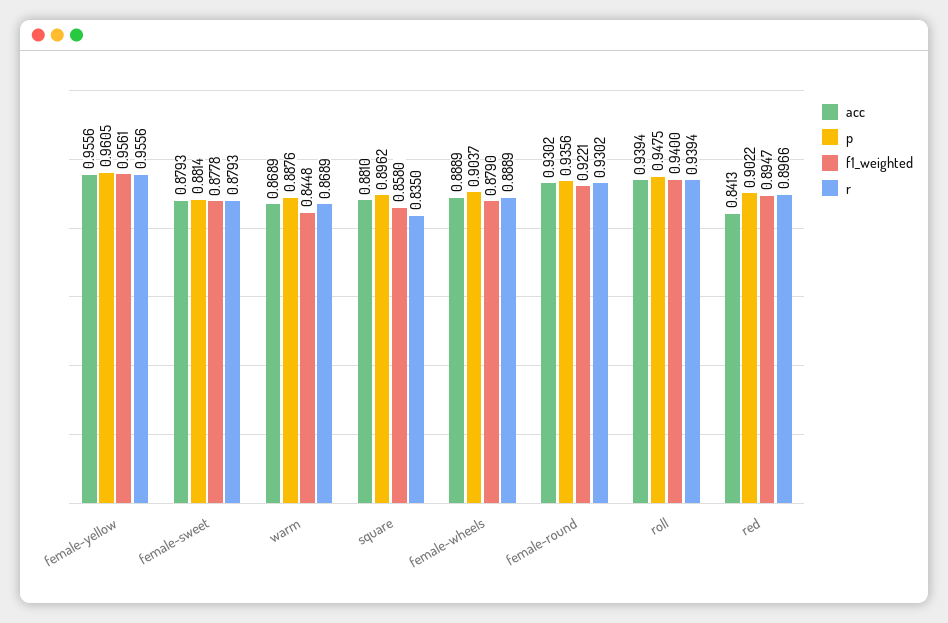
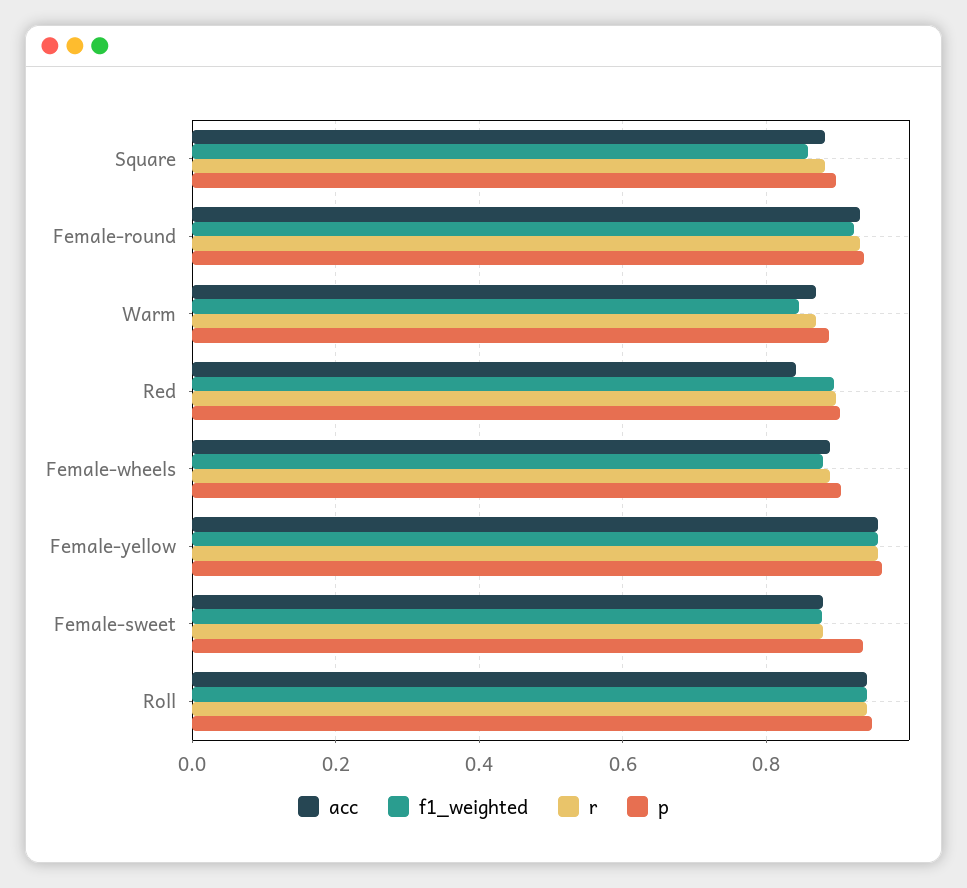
p, female-sweet: 0.8814 -> 0.94
r, square: 0.835 -> 0.88

